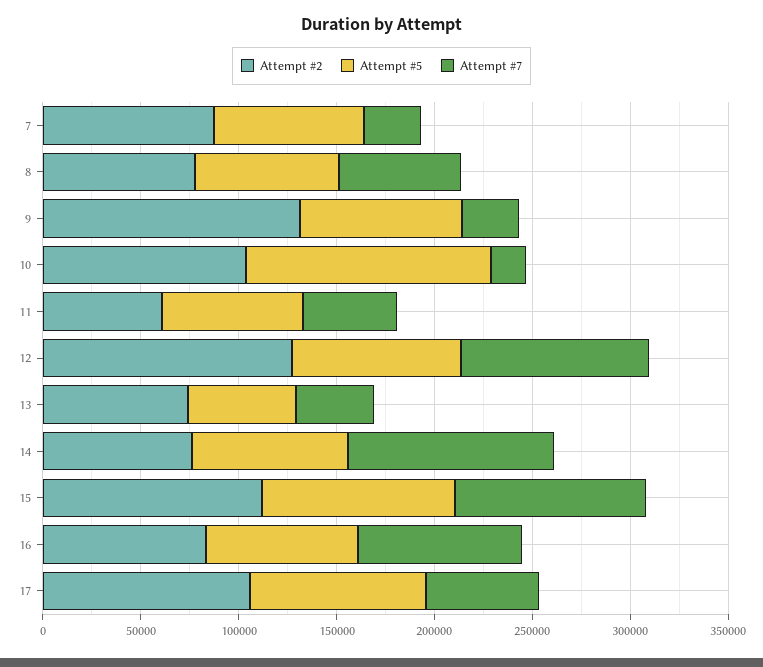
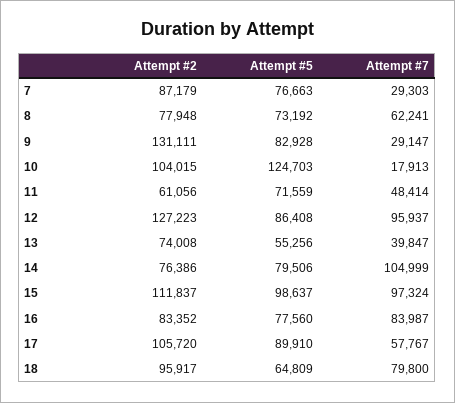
Attempt #2, 18: none -> 95917
Attempt #5, 18: none -> 64809
Attempt #7, 18: none -> 79800

